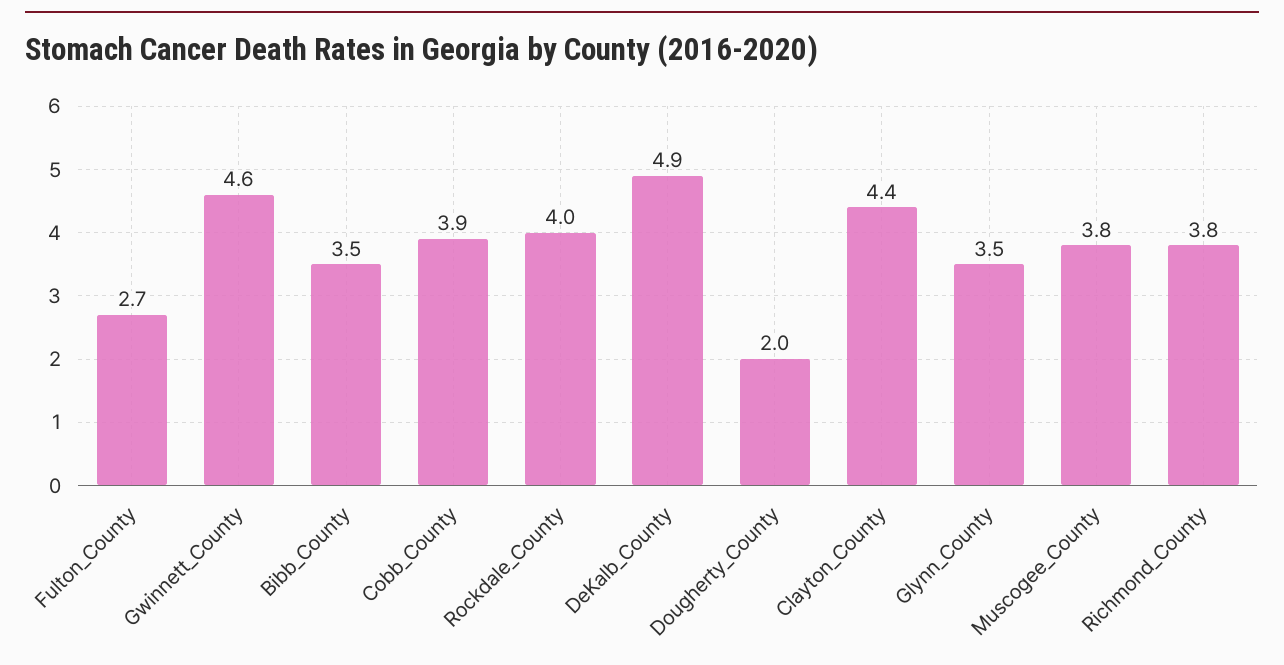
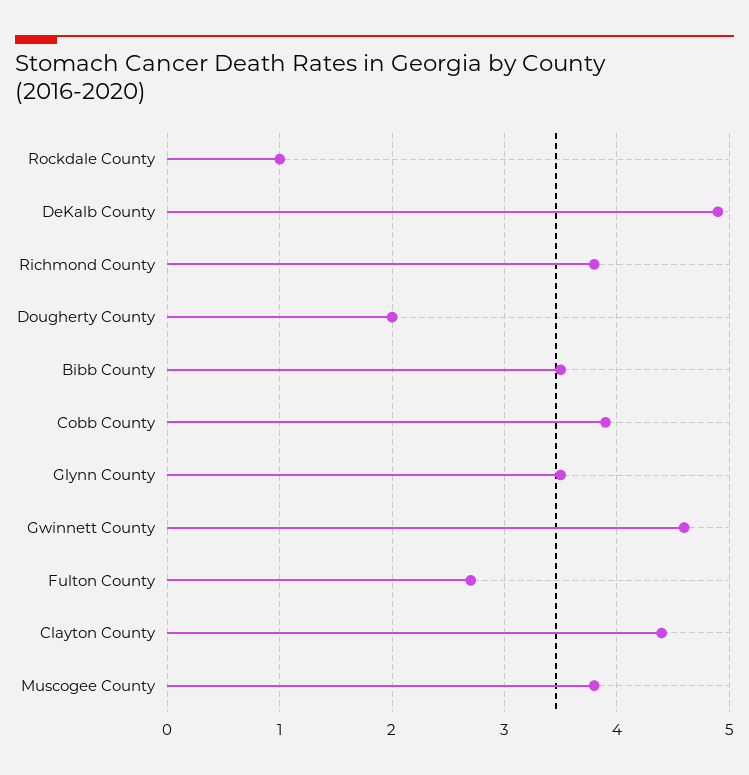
Rockdale_County: 4 -> 1

